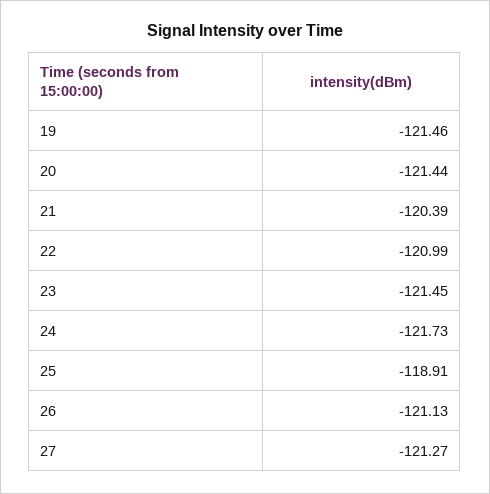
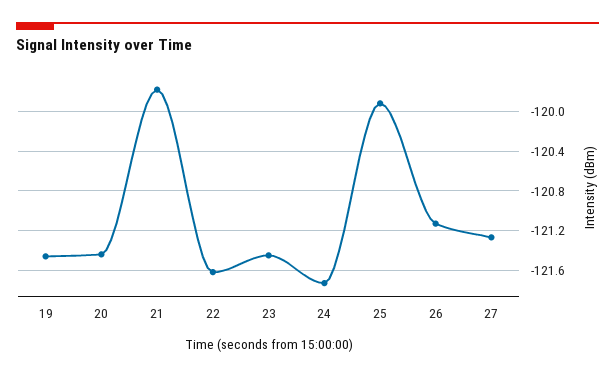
21: -120.39 -> -119.8
22: -120.99 -> -121.6
25: -118.91 -> -119.9

